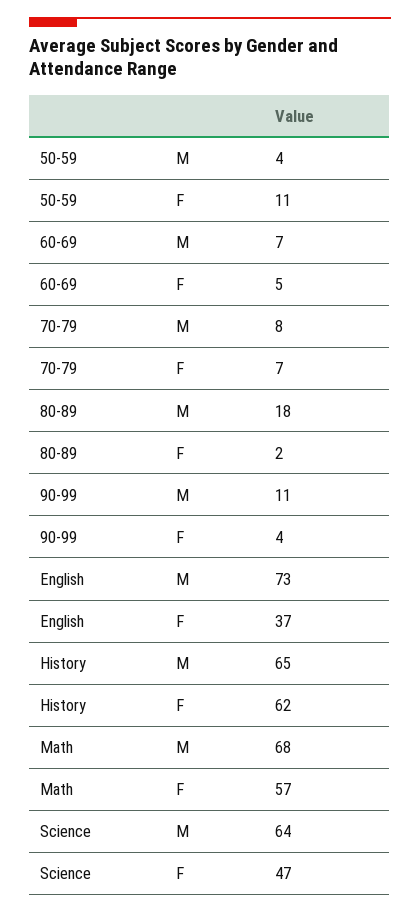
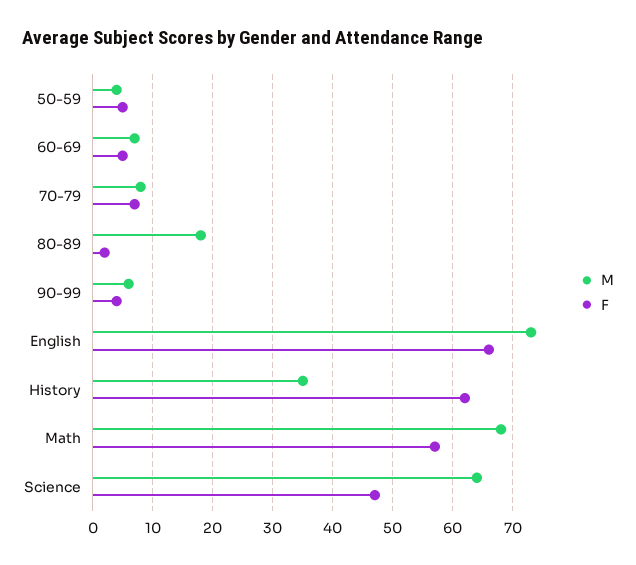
F, 50-59: 11 -> 5
M, 90-99: 11 -> 6
F, English: 37 -> 66
M, History: 65 -> 35

